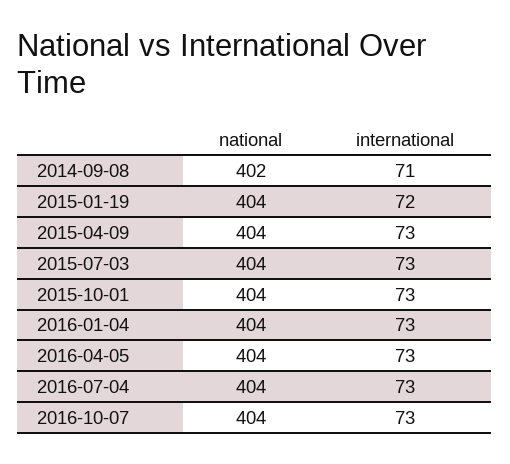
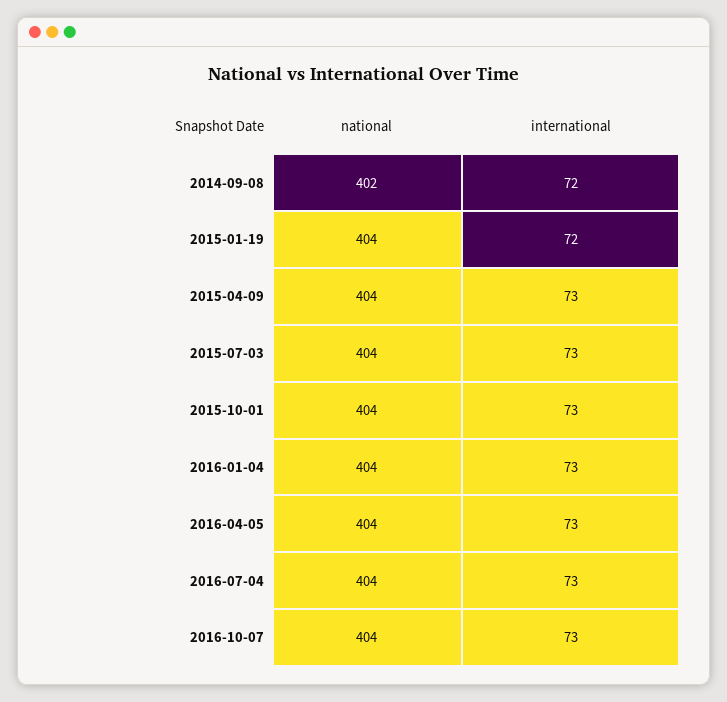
international, 2014-09-08: 71 -> 72

